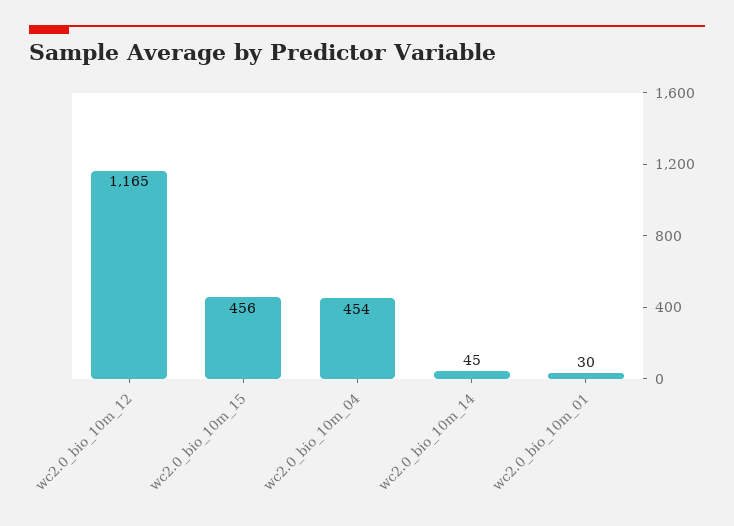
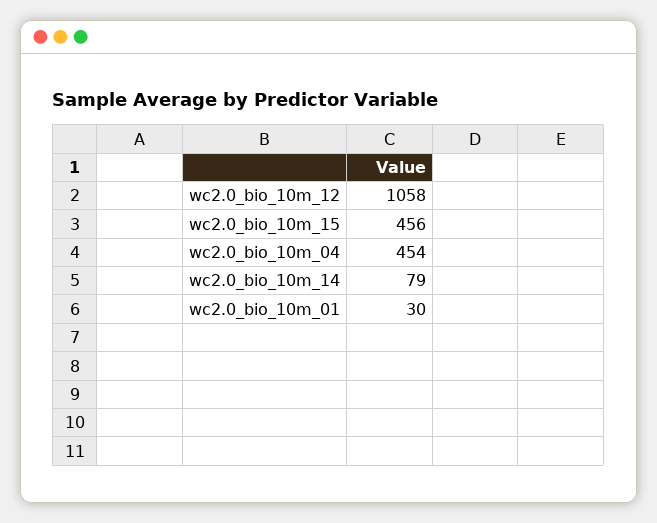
wc2.0_bio_10m_12: 1165 -> 1058
wc2.0_bio_10m_14: 45 -> 79

